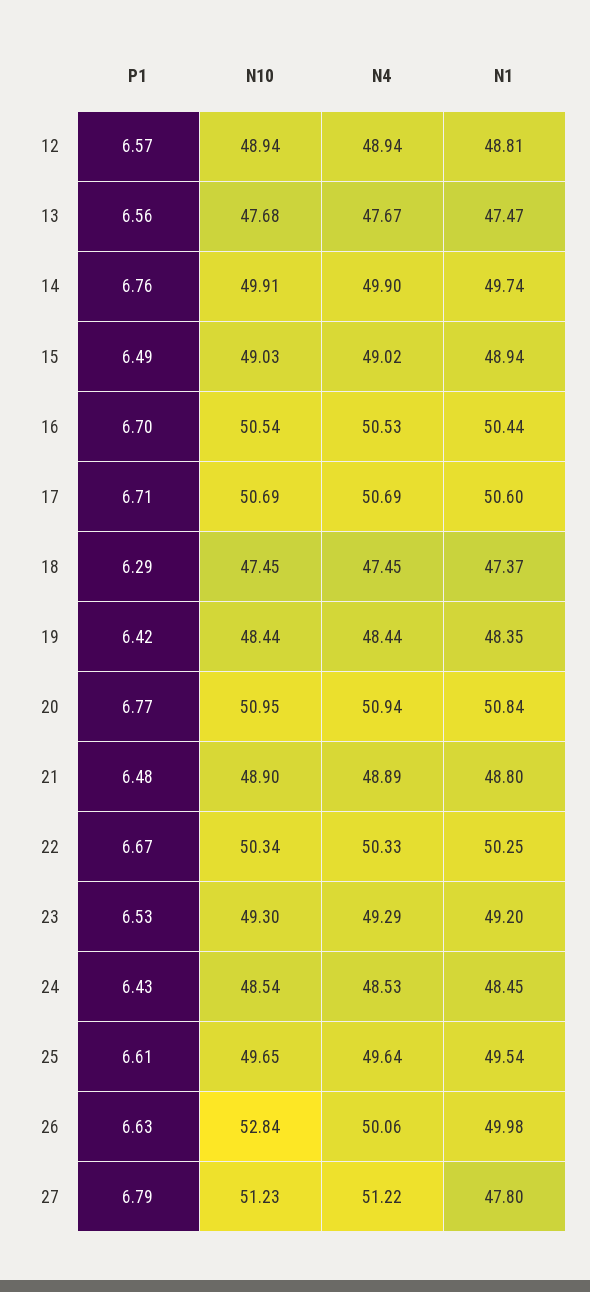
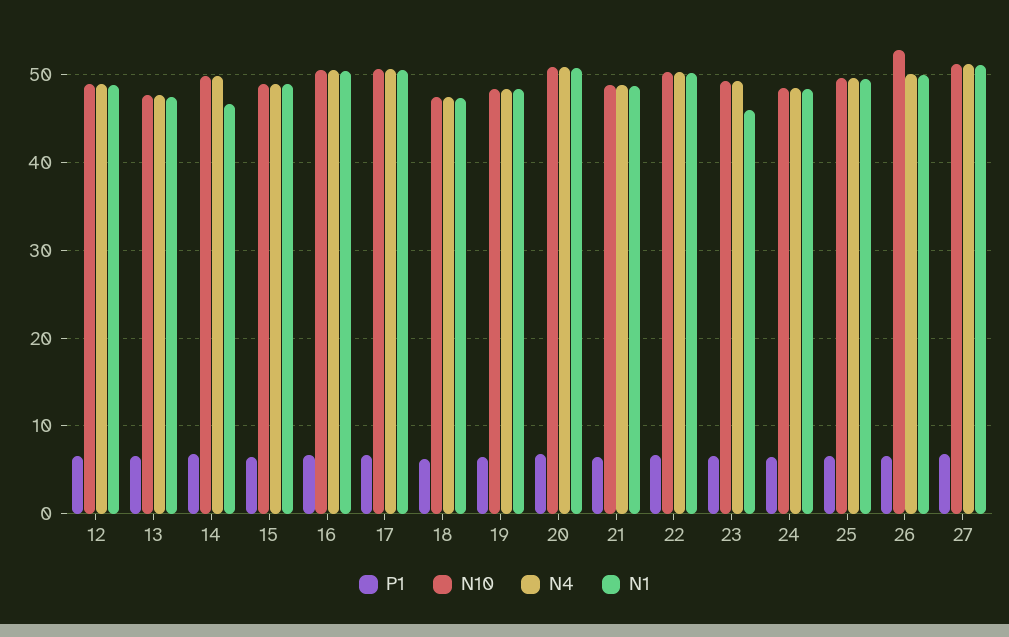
N1, 14: 49.74 -> 47
N1, 23: 49.2 -> 46
N1, 27: 47.8 -> 51

